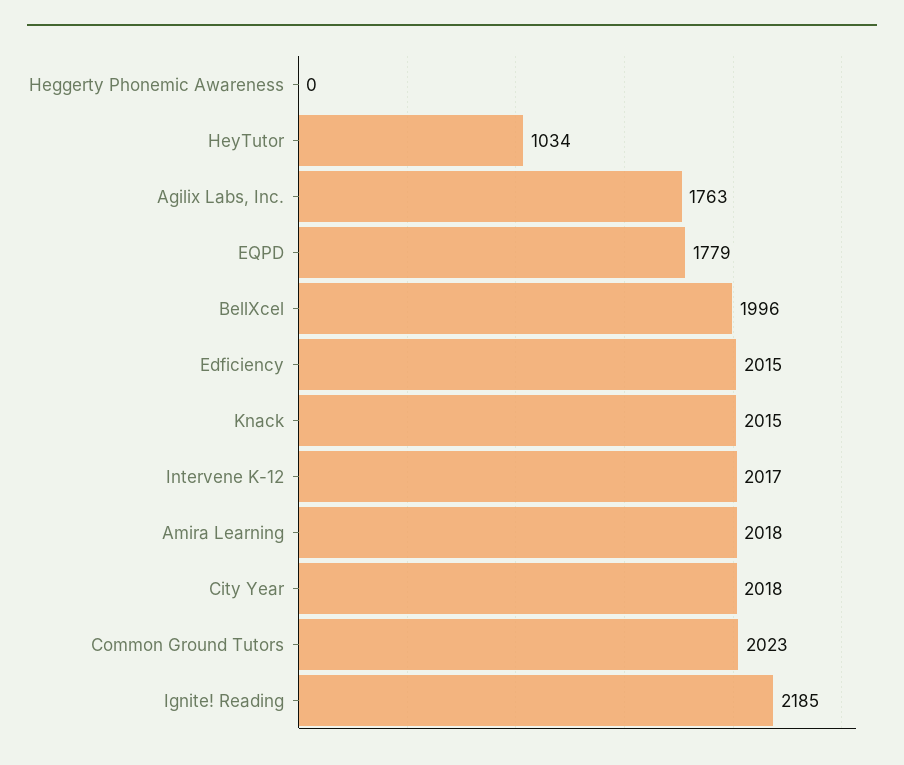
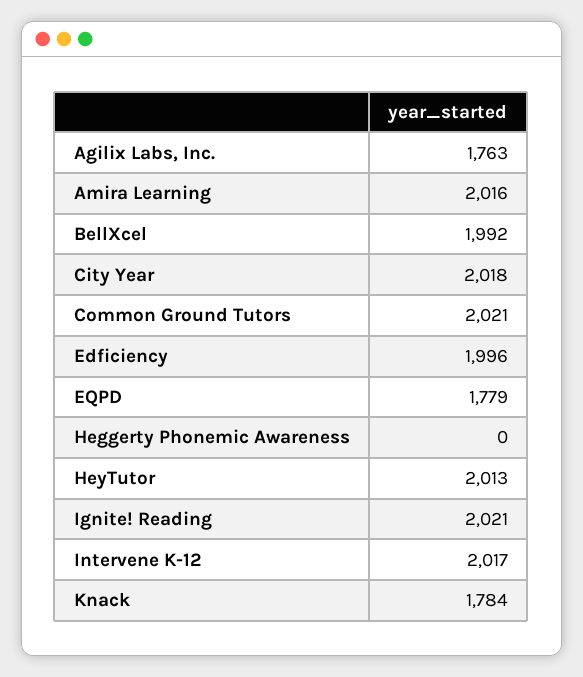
HeyTutor: 1034 -> 2013
BellXcel: 1996 -> 1992
Edficiency: 2015 -> 1996
Knack: 2015 -> 1784
Amira Learning: 2018 -> 2016
Common Ground Tutors: 2023 -> 2021
Ignite! Reading: 2185 -> 2021

